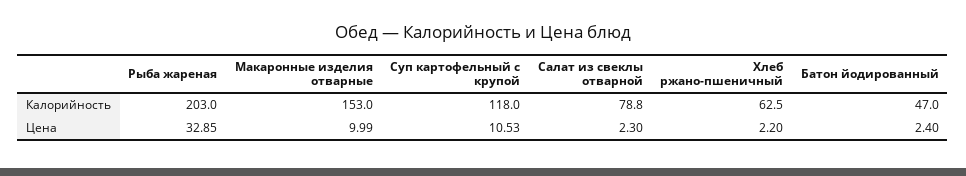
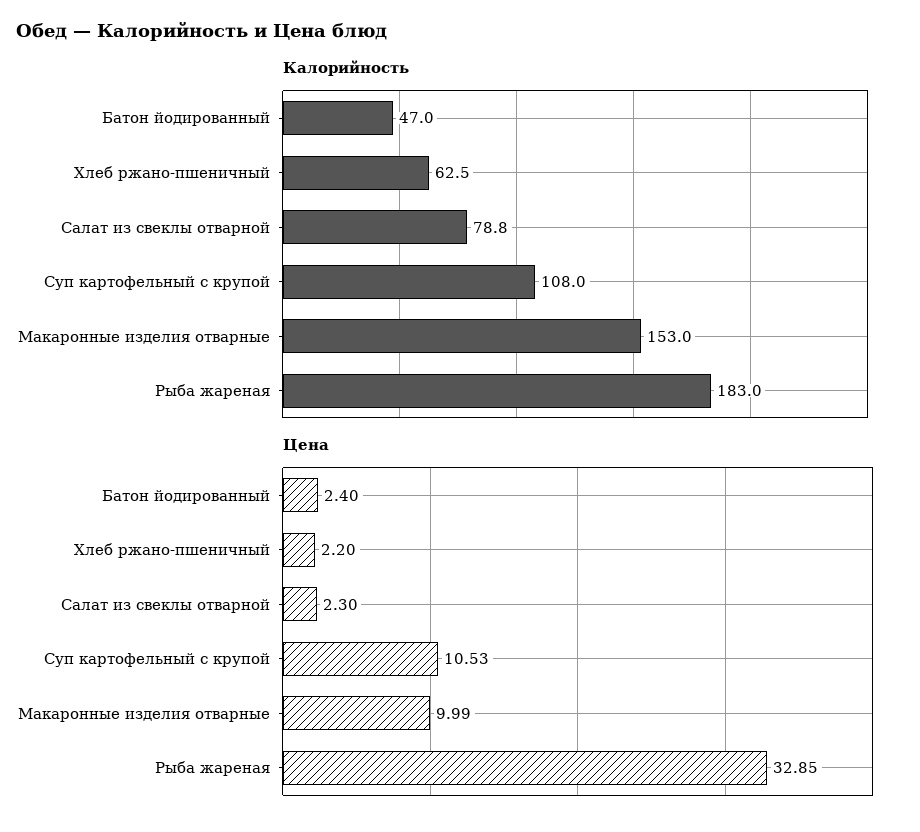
Калорийность, Рыба жареная: 203 -> 183
Калорийность, Суп картофельный с крупой: 118 -> 108

